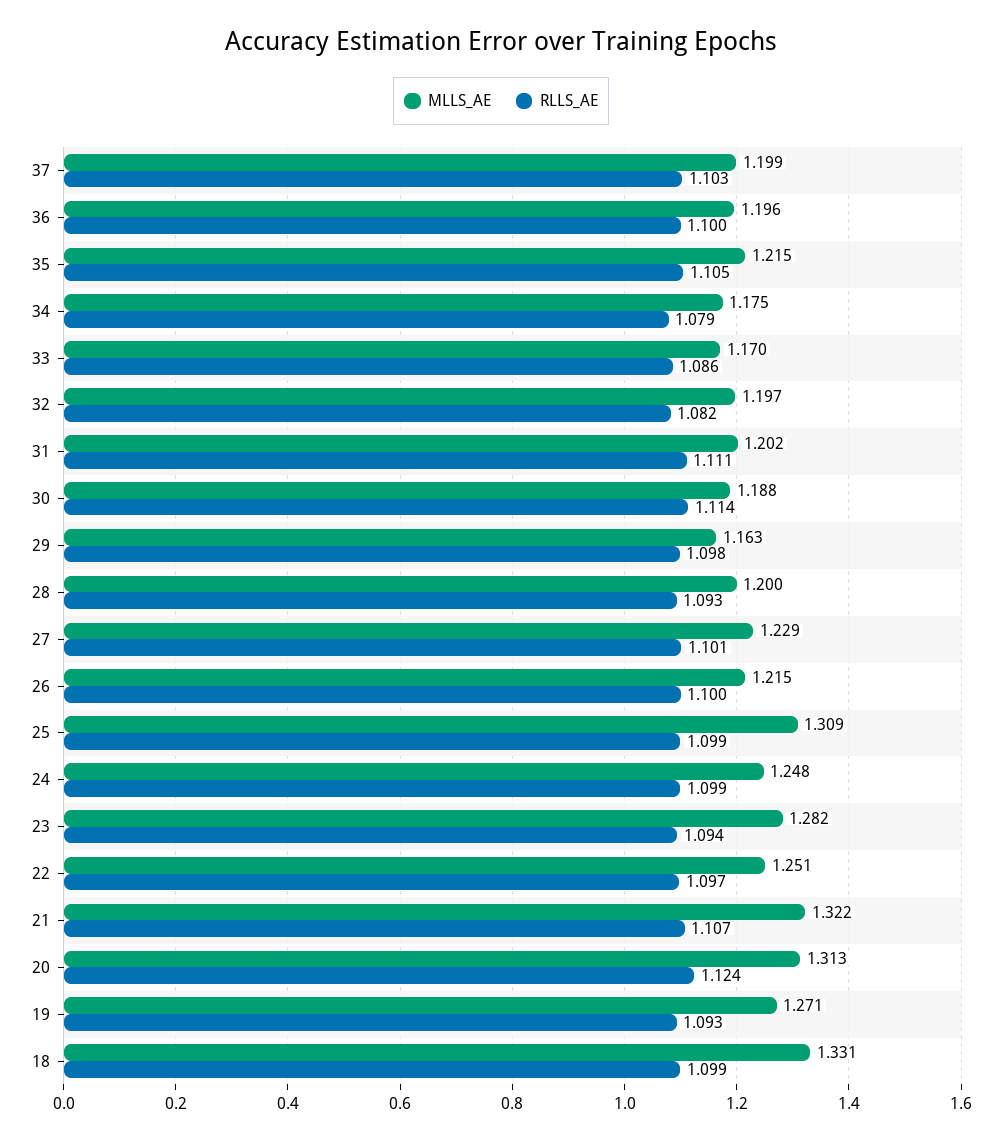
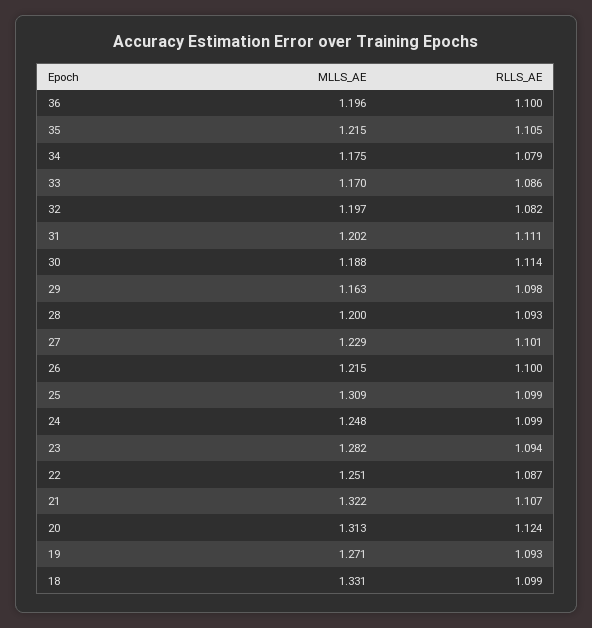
MLLS_AE, 37: 1.199 -> none
RLLS_AE, 37: 1.103 -> none
RLLS_AE, 22: 1.097 -> 1.087

